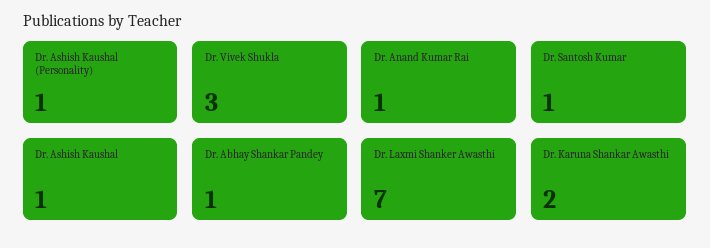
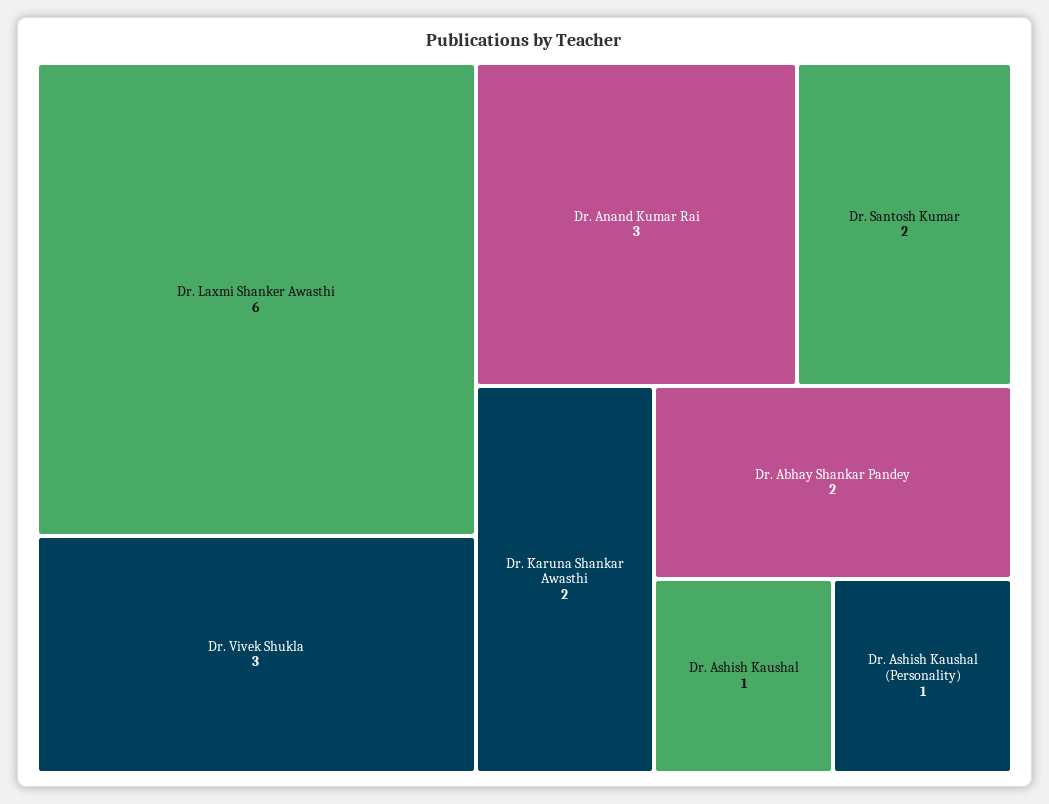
Dr. Anand Kumar Rai: 1 -> 3
Dr. Santosh Kumar: 1 -> 2
Dr. Abhay Shankar Pandey: 1 -> 2
Dr. Laxmi Shanker Awasthi: 7 -> 6

